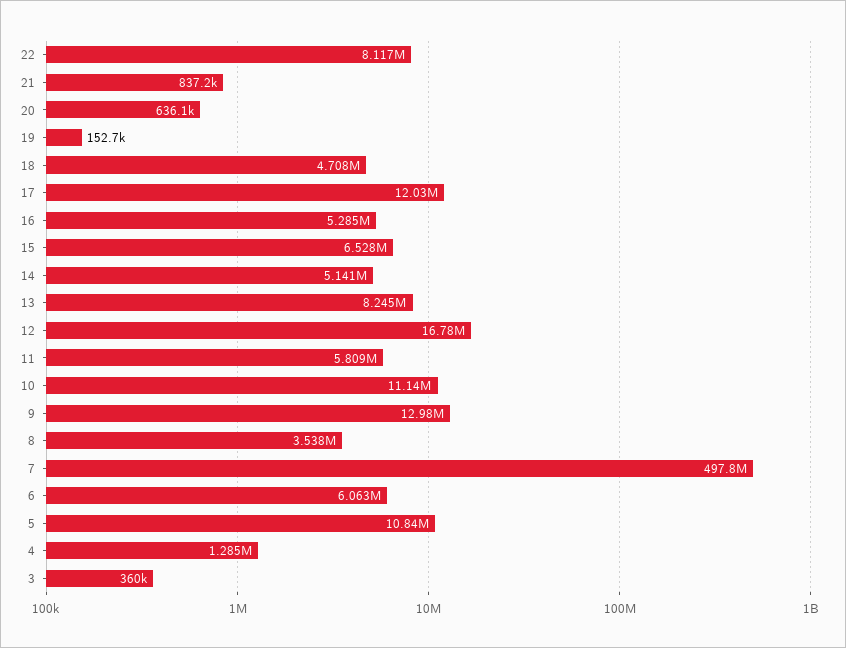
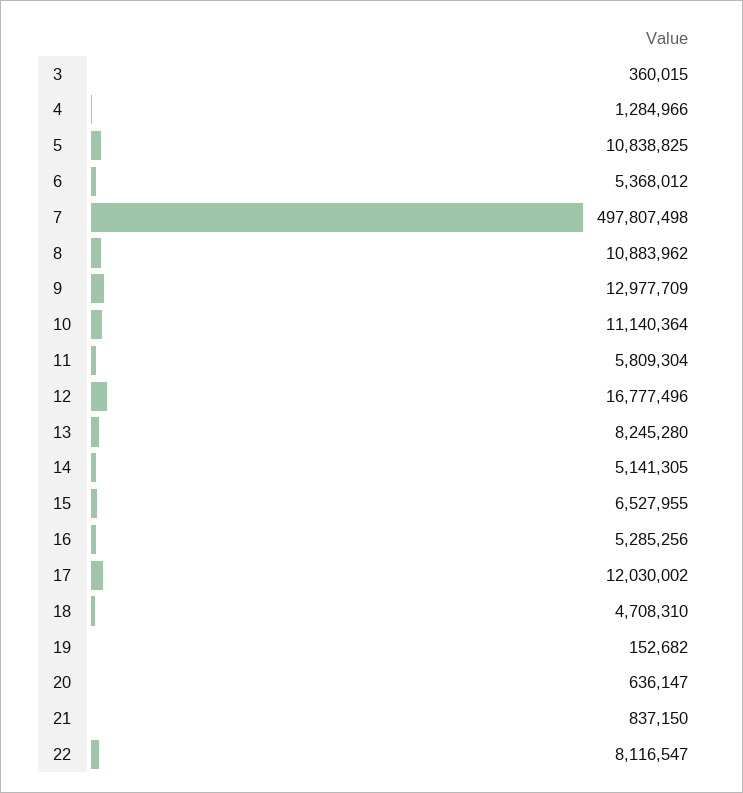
8: 3538000 -> 10883962
6: 6063000 -> 5368012

